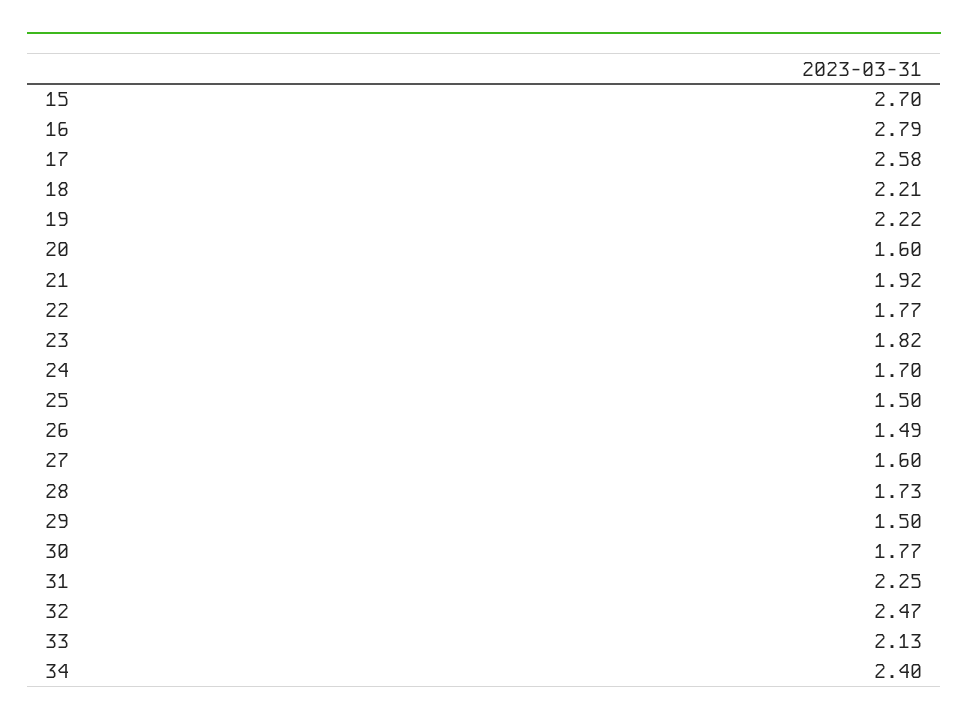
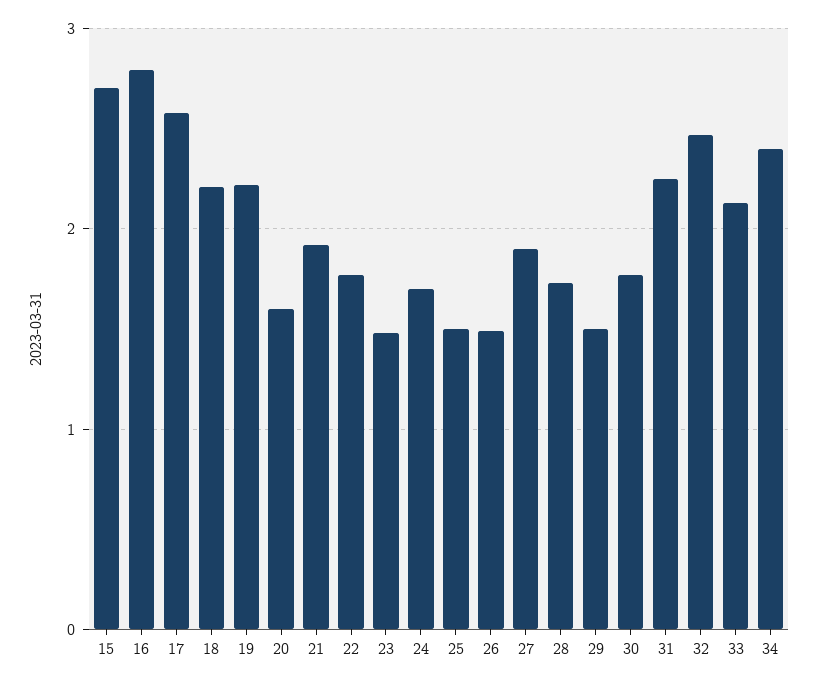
23: 1.82 -> 1.5
27: 1.6 -> 1.9

